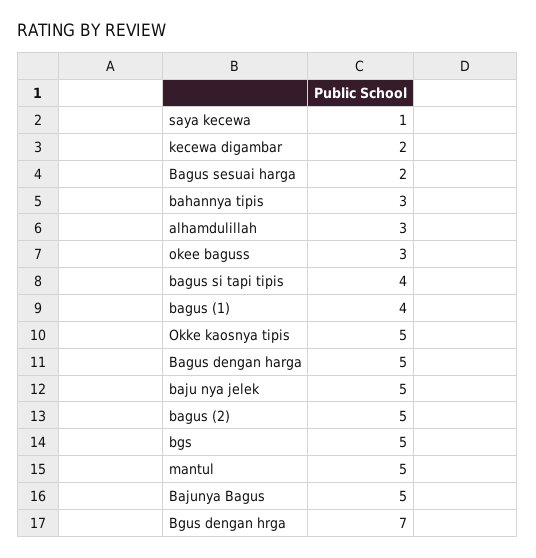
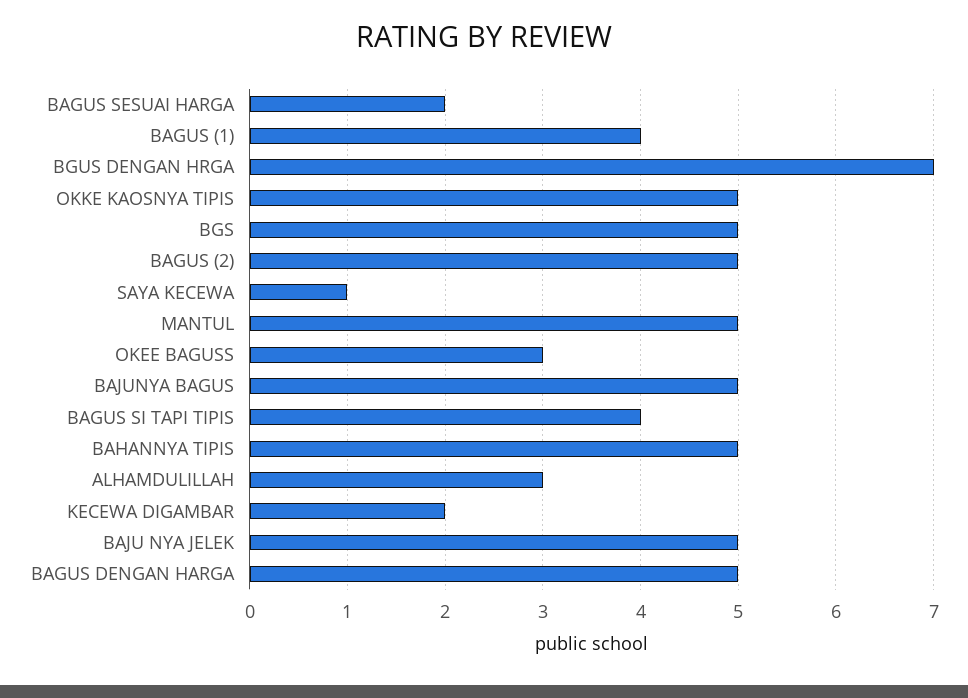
bahannya tipis: 3 -> 5

